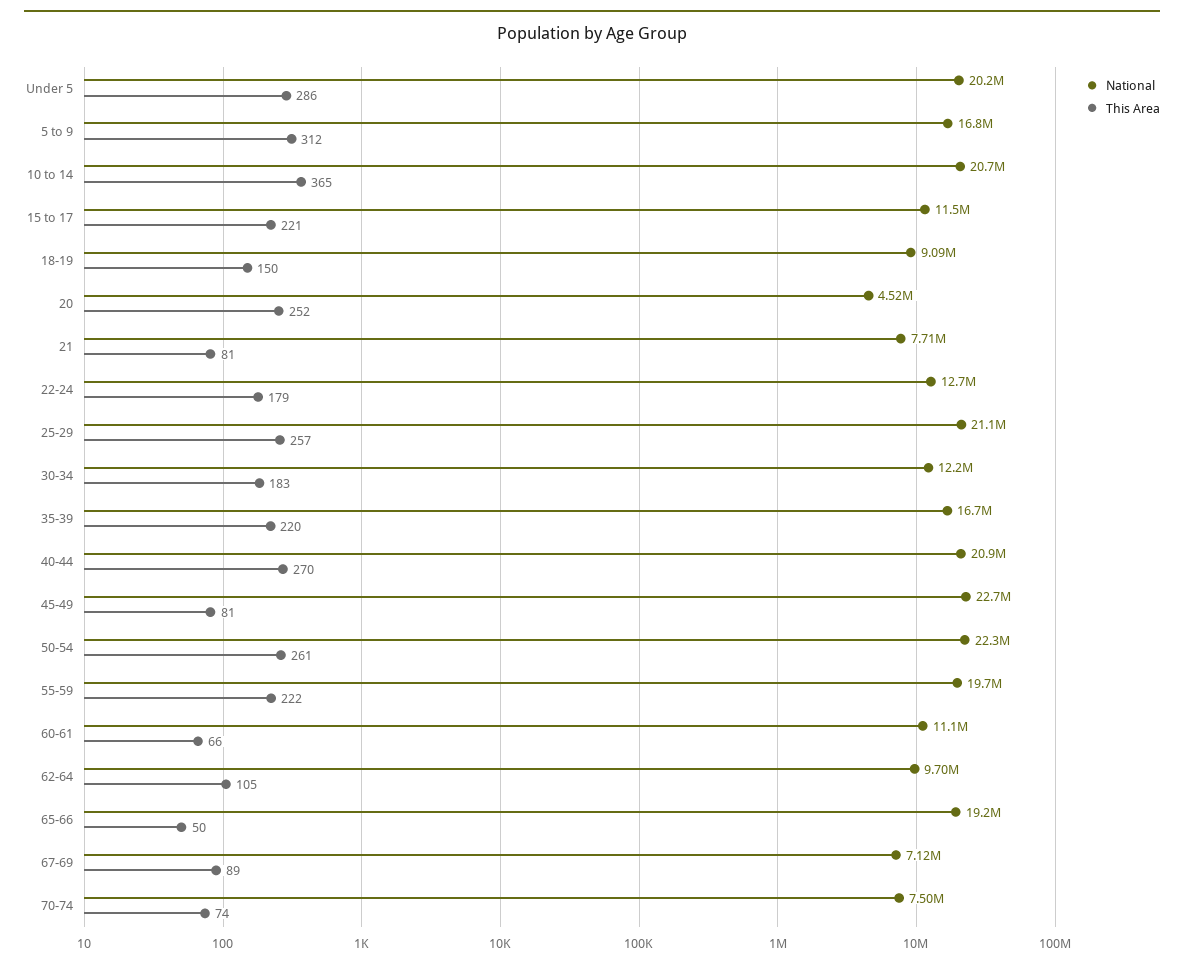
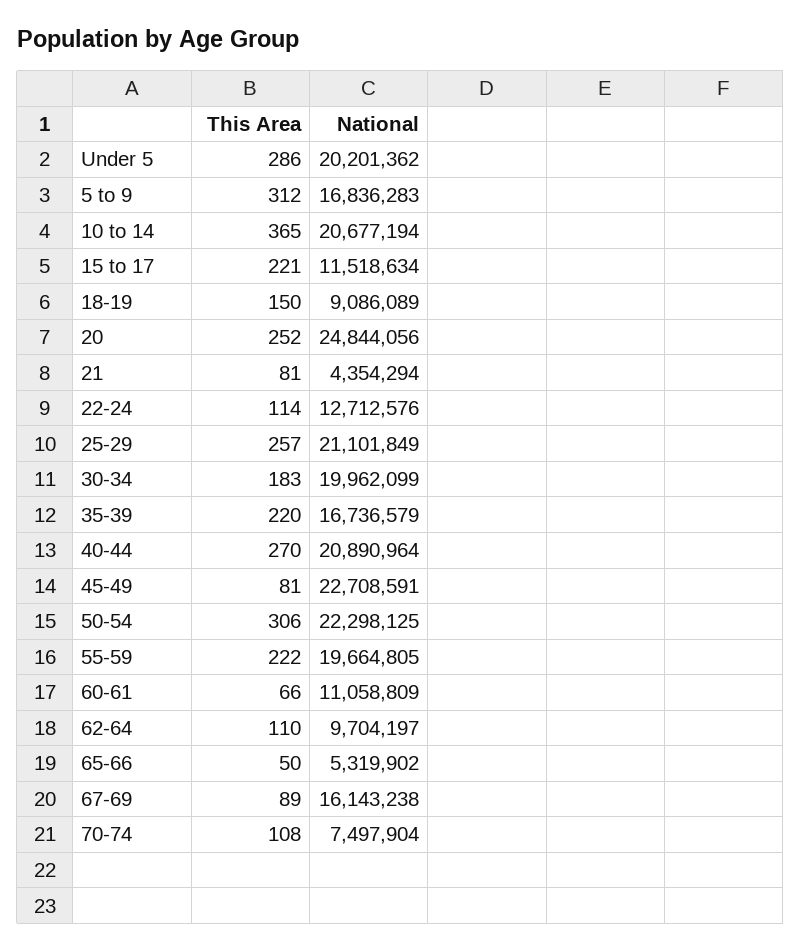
National, 20: 4520000 -> 24844056
National, 21: 7710000 -> 4354294
This Area, 22-24: 179 -> 114
National, 30-34: 12200000 -> 19962099
This Area, 50-54: 261 -> 306
This Area, 62-64: 105 -> 110
National, 65-66: 19200000 -> 5319902
National, 67-69: 7120000 -> 16143238
This Area, 70-74: 74 -> 108

